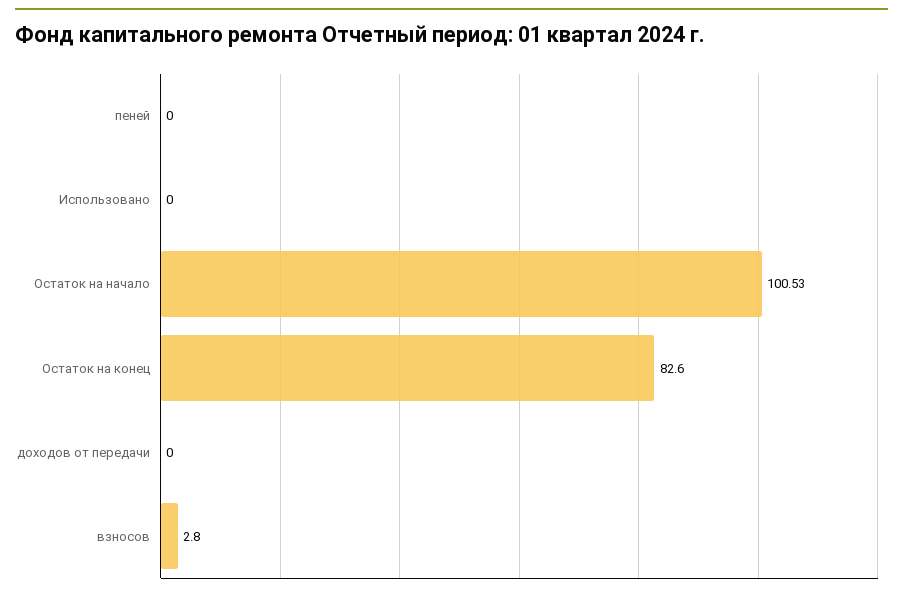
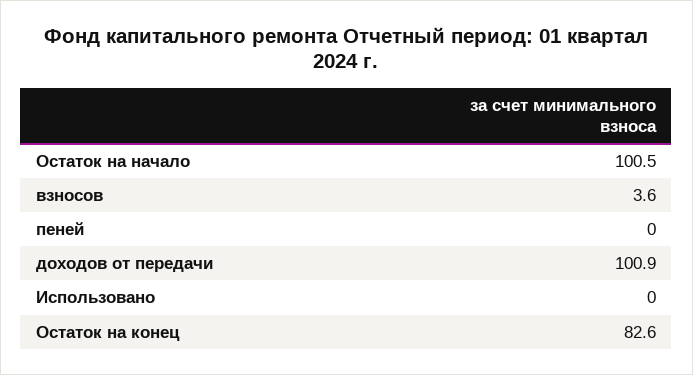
доходов от передачи: 0 -> 100.9
взносов: 2.8 -> 3.6

